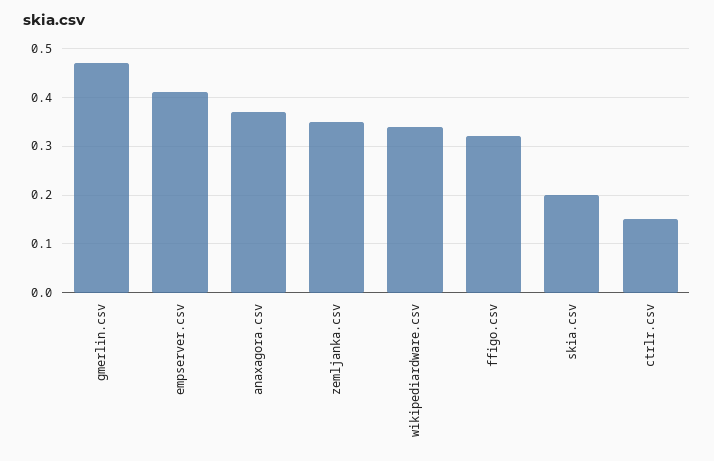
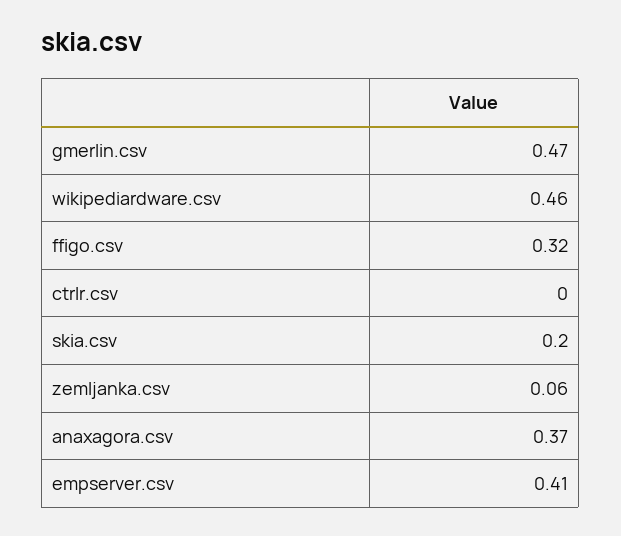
zemljanka.csv: 0.35 -> 0.06
wikipediardware.csv: 0.35 -> 0.46
ctrlr.csv: 0.15 -> 0

